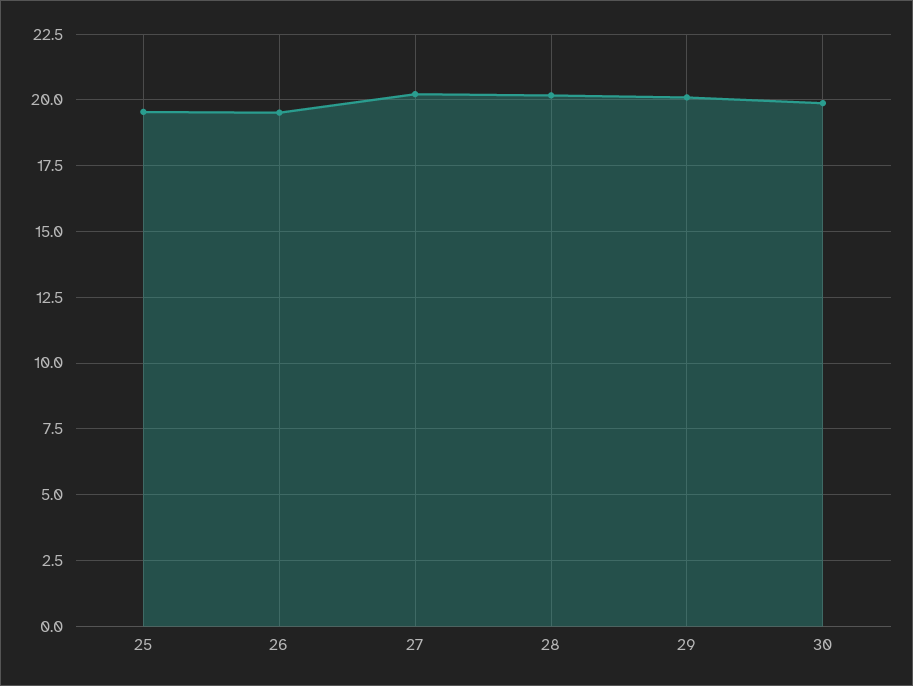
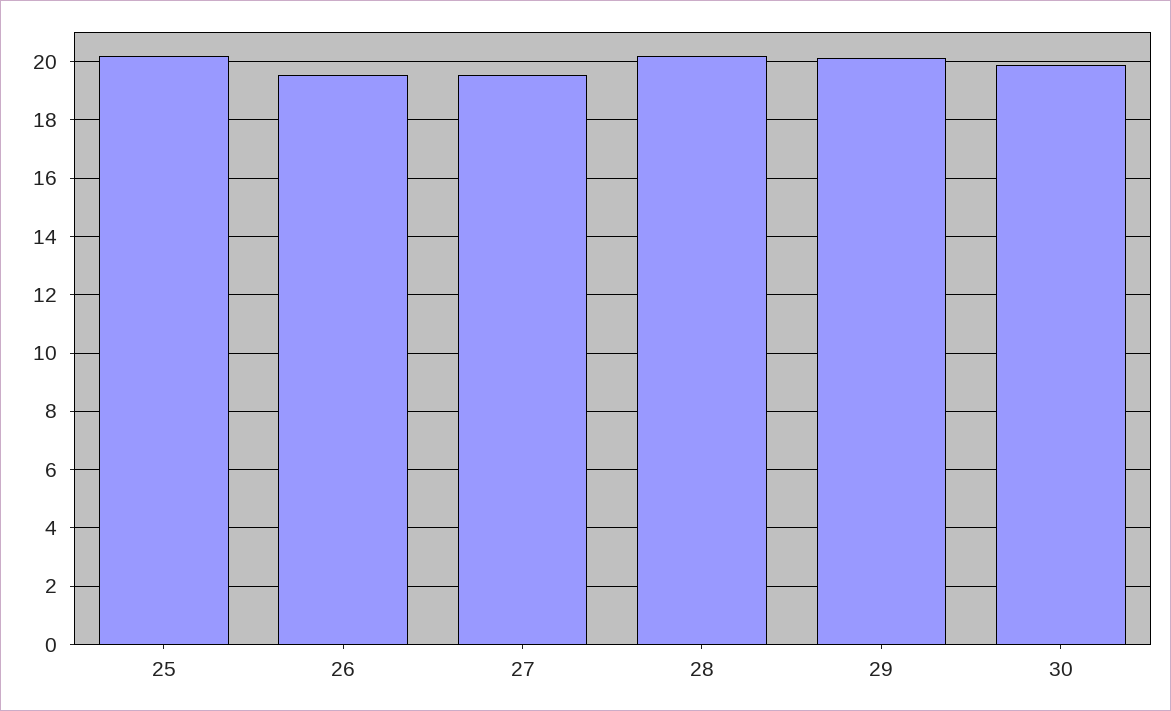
25: 19.5 -> 20.25
27: 20.25 -> 19.5

